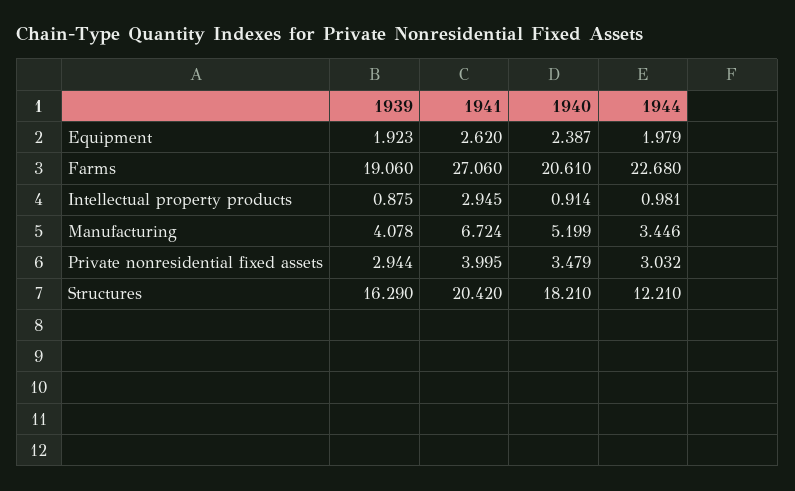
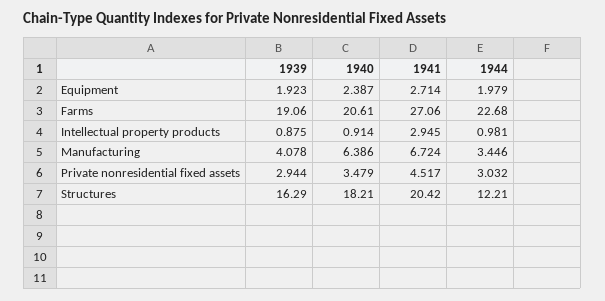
1941, Equipment: 2.62 -> 2.714
1940, Manufacturing: 5.199 -> 6.386
1941, Private nonresidential fixed assets: 3.995 -> 4.517

